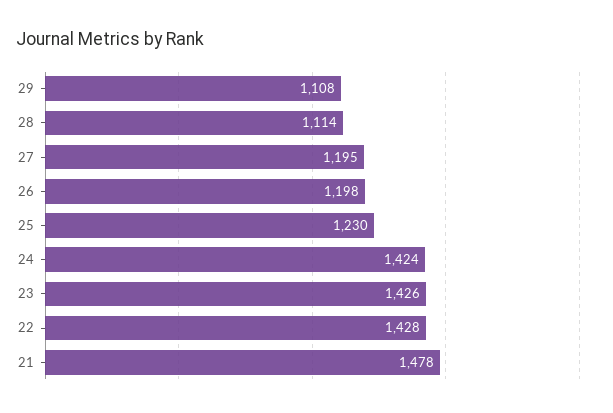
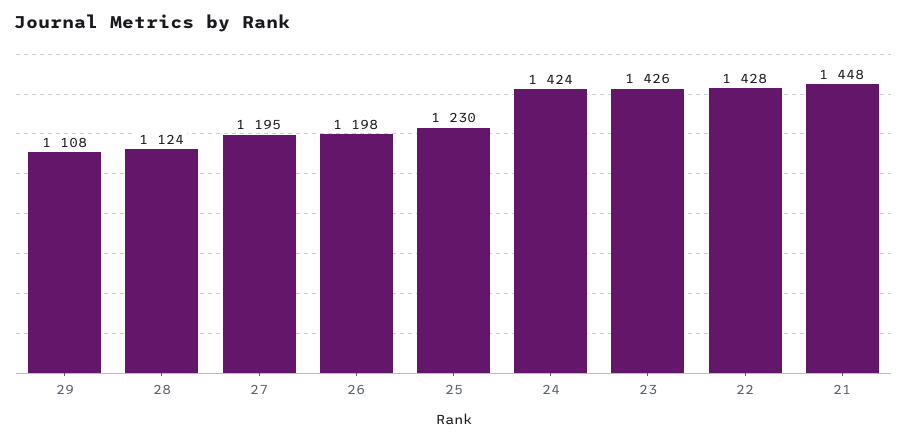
28: 1114 -> 1124
21: 1478 -> 1448

